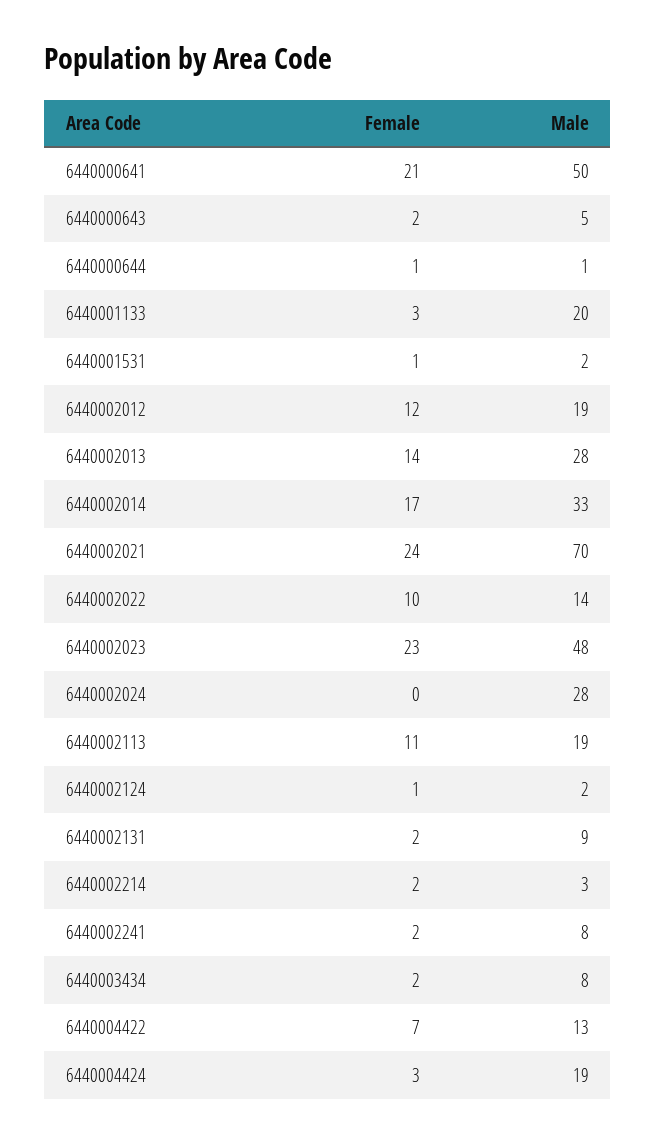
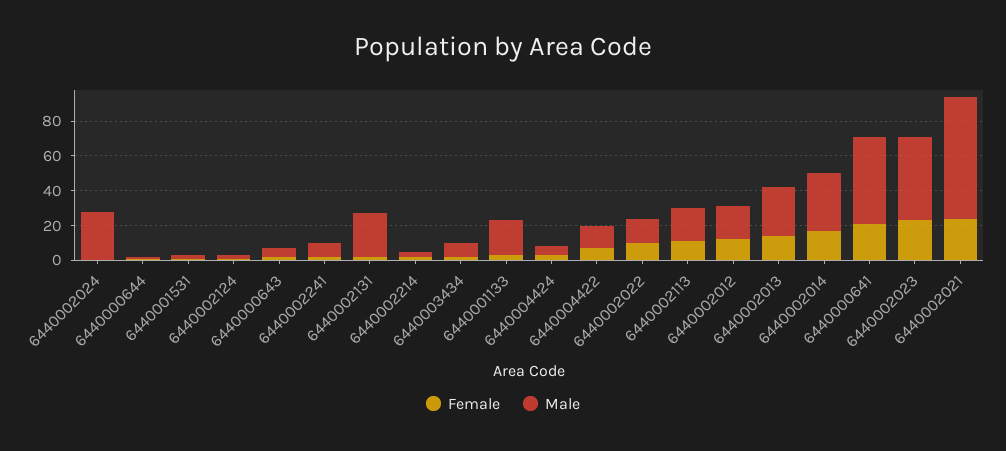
Male, 6440002131: 9 -> 25
Male, 6440004424: 19 -> 5

